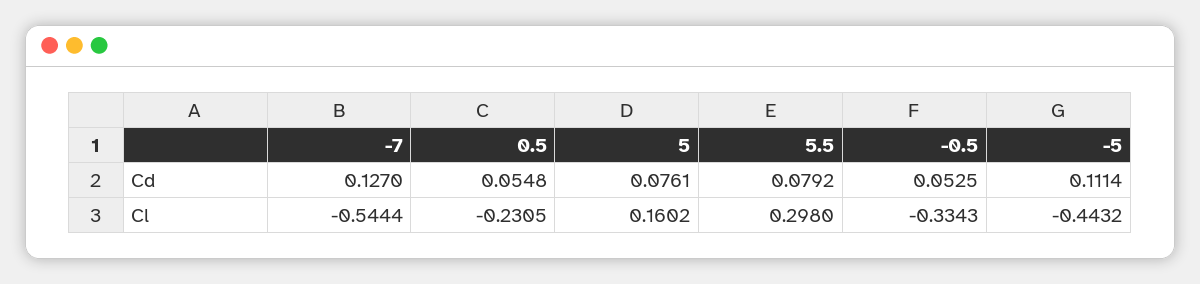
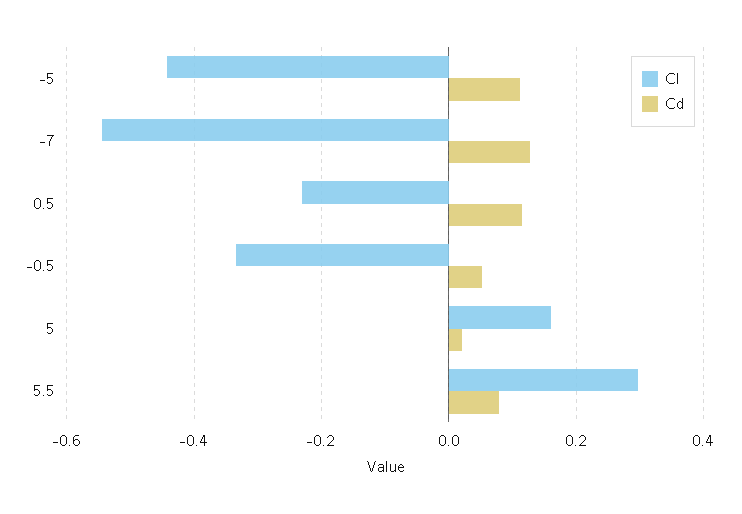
Cd, 0.5: 0.0548 -> 0.12
Cd, 5: 0.0761 -> 0.02

